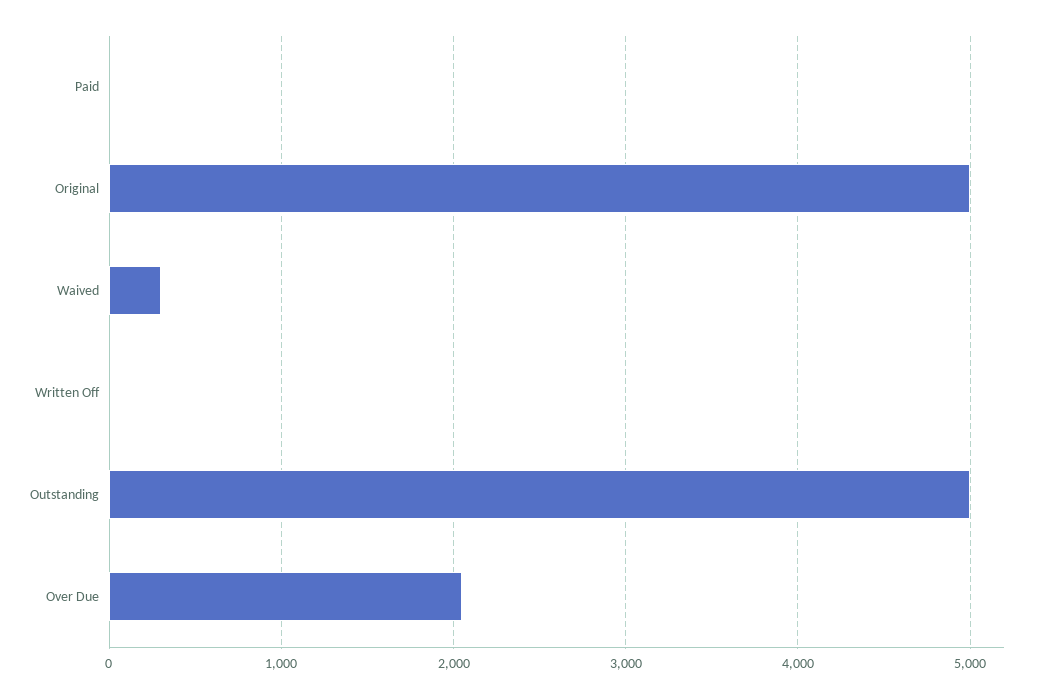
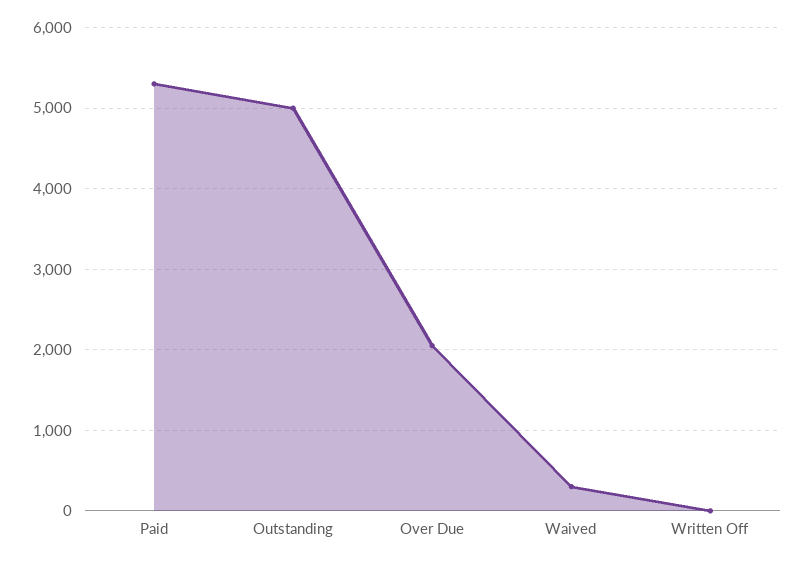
Paid: 0 -> 5300
Original: 5000 -> none

